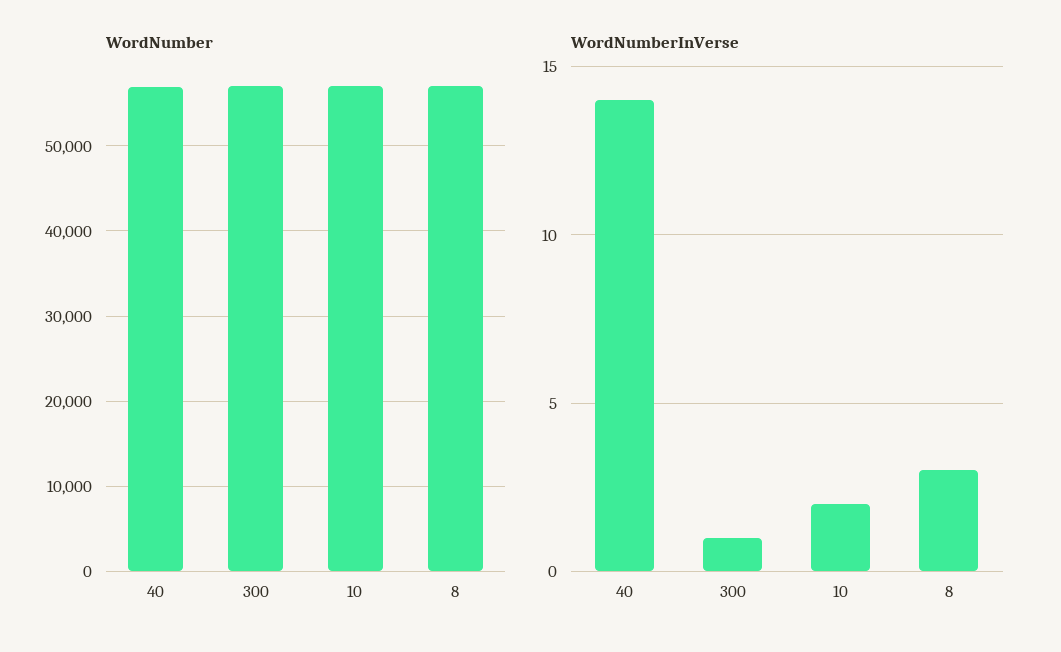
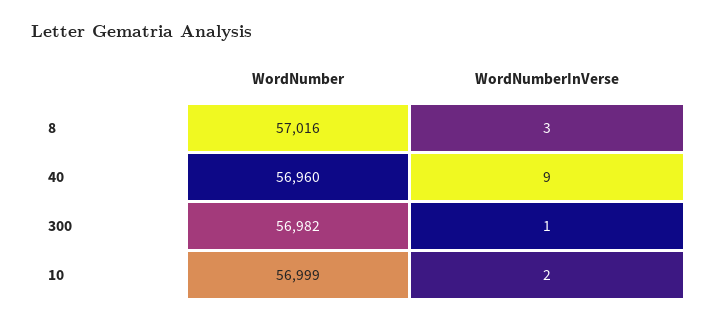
WordNumberInVerse, 40: 14 -> 9

